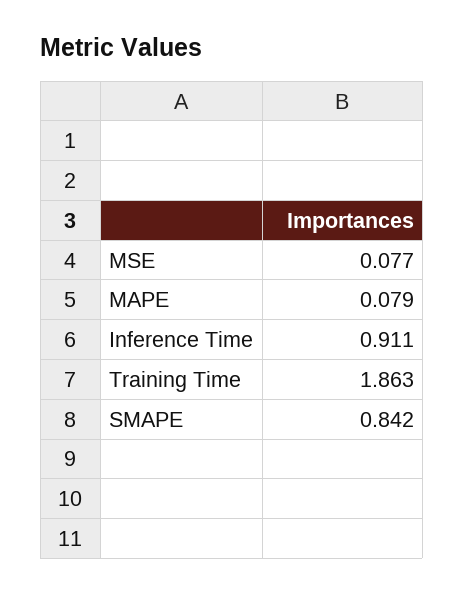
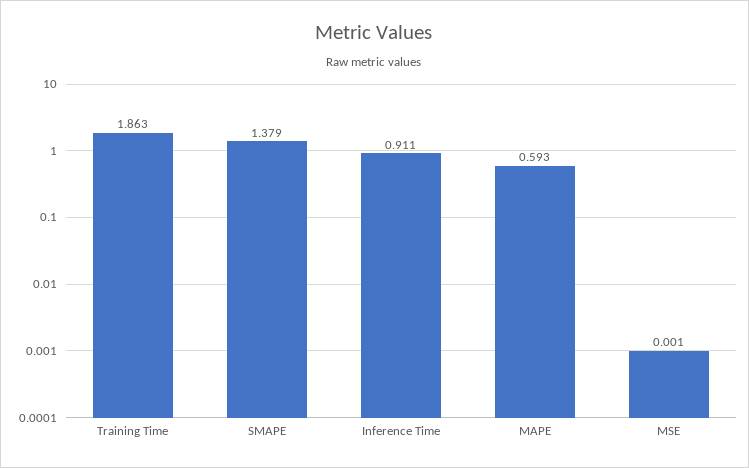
MSE: 0.077 -> 0.001
MAPE: 0.079 -> 0.593
SMAPE: 0.842 -> 1.379

